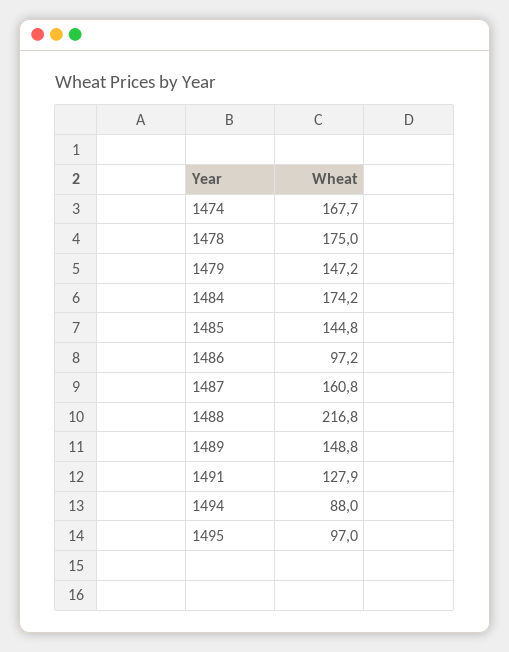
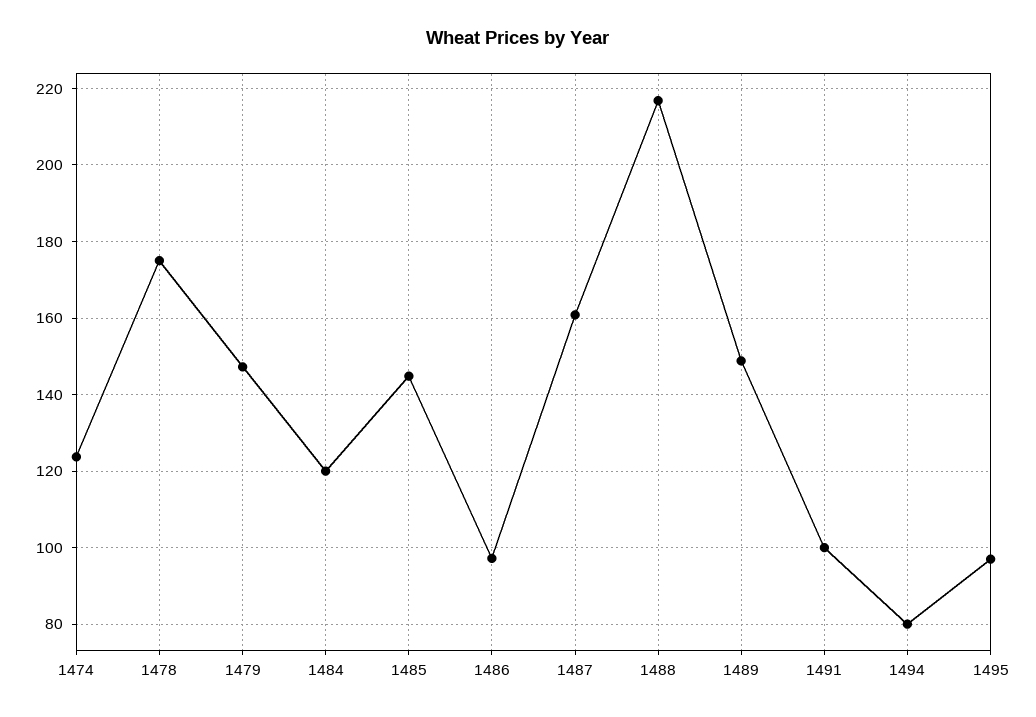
1474: 167.7 -> 124
1484: 174.2 -> 120
1491: 127.9 -> 100
1494: 88 -> 80

